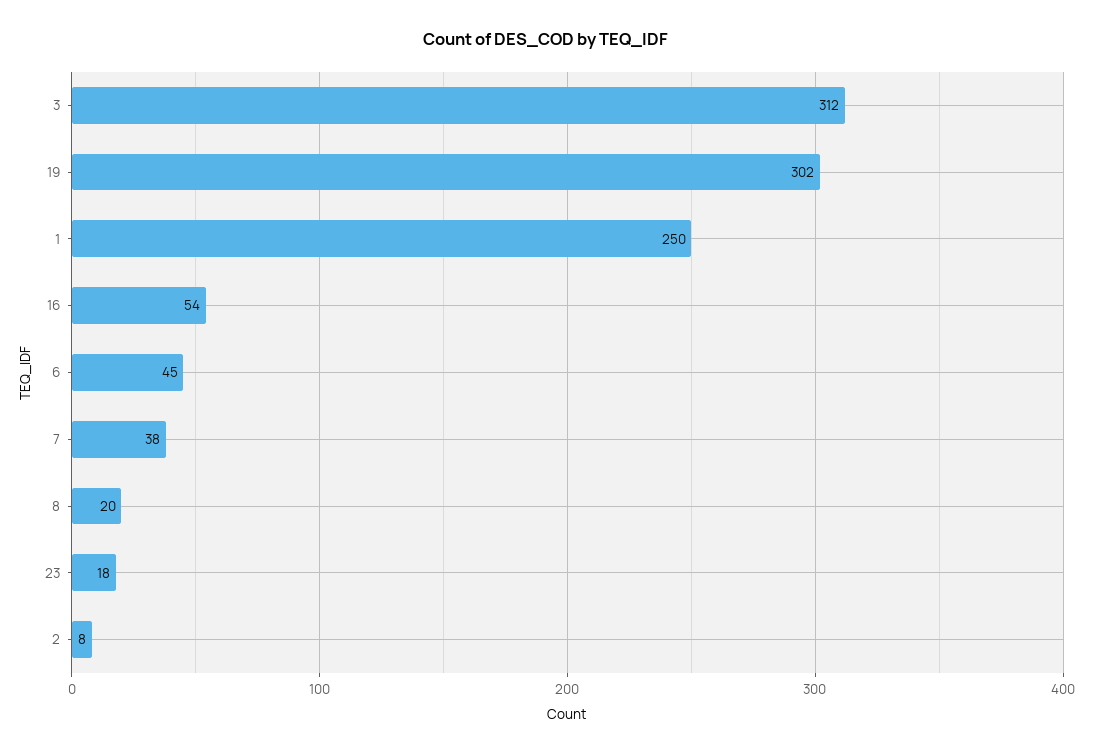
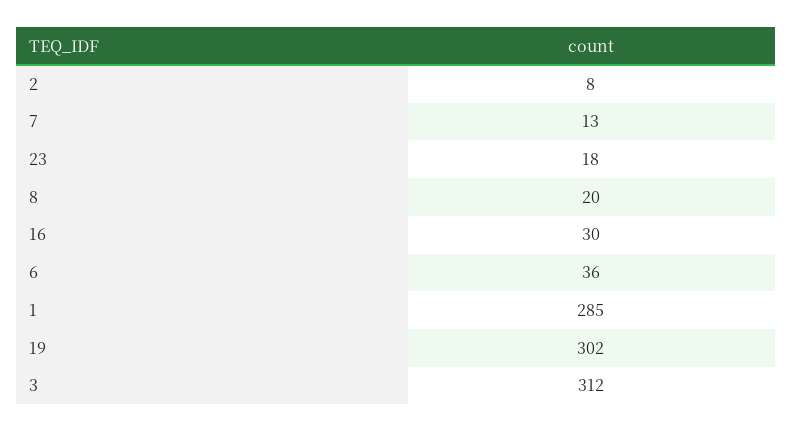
1: 250 -> 285
16: 54 -> 30
6: 45 -> 36
7: 38 -> 13

